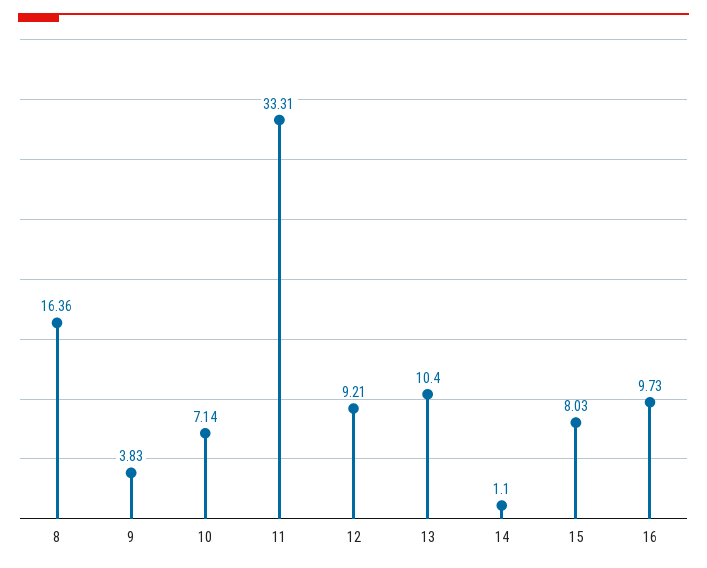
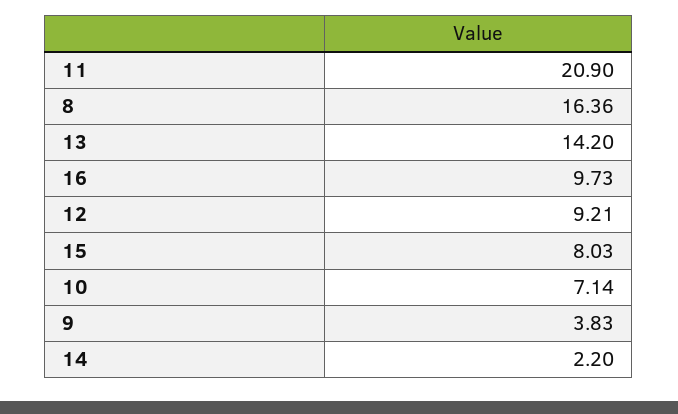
11: 33.31 -> 20.9
13: 10.4 -> 14.2
14: 1.1 -> 2.2

